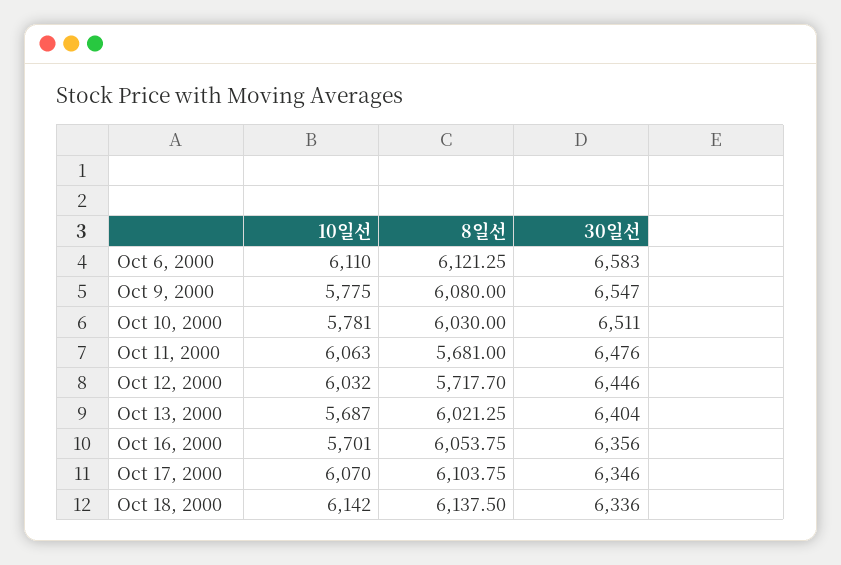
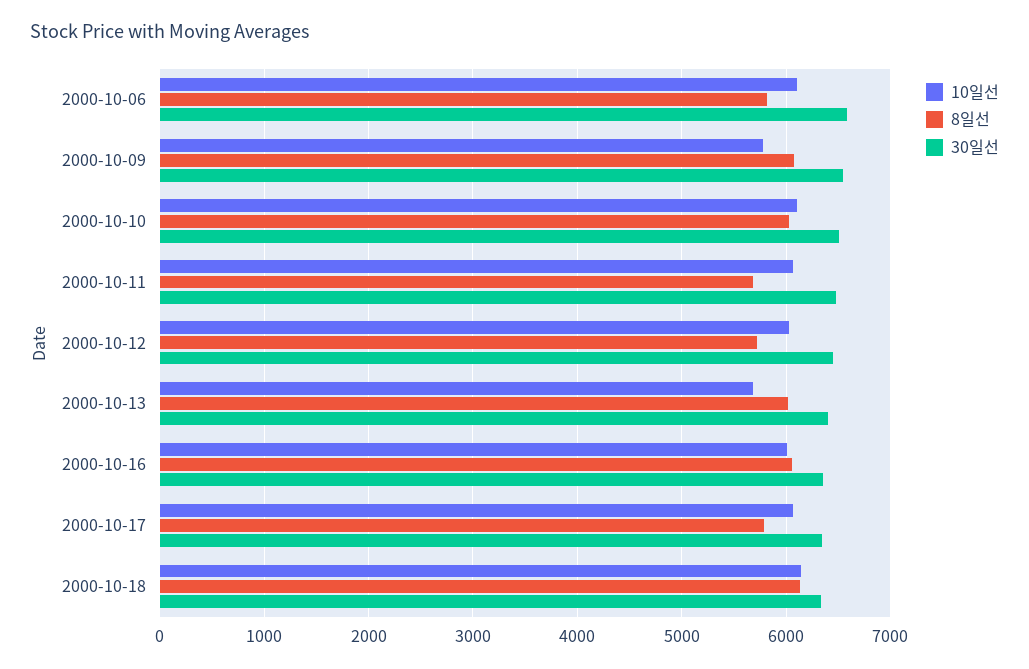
8일선, Oct 6, 2000: 6121.25 -> 5800
10일선, Oct 10, 2000: 5781 -> 6100
10일선, Oct 16, 2000: 5701 -> 6000
8일선, Oct 17, 2000: 6103.75 -> 5800

